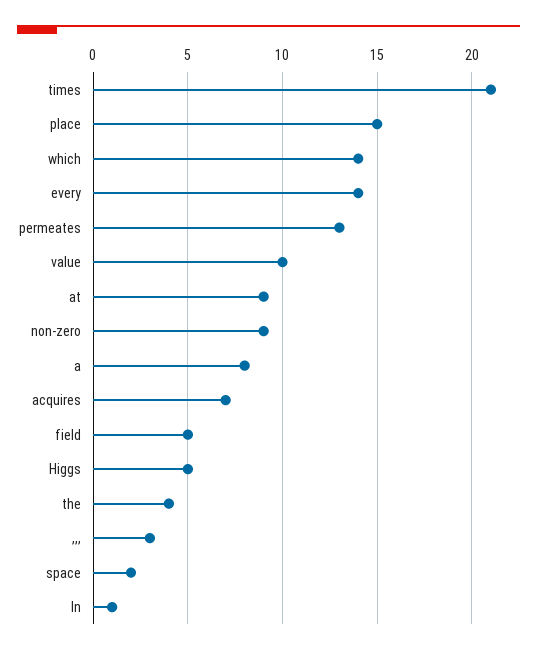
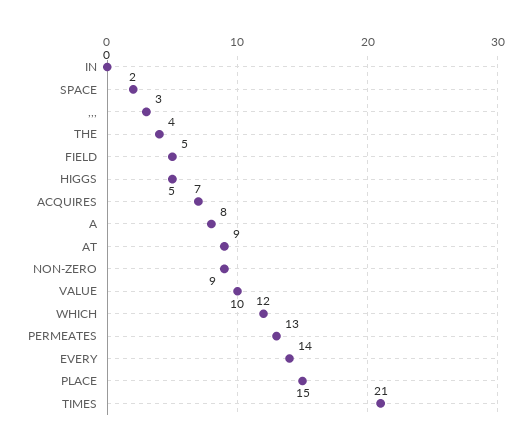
which: 14 -> 12
In: 1 -> 0

